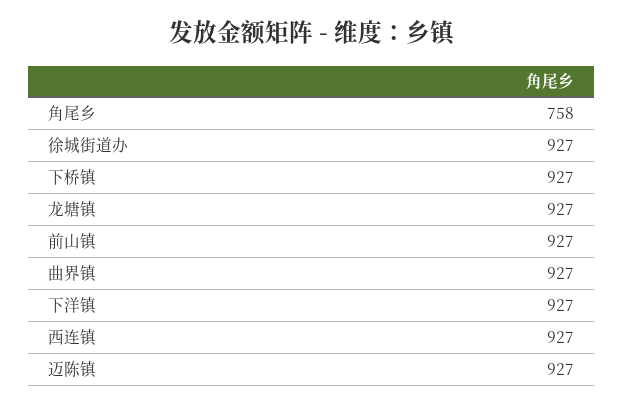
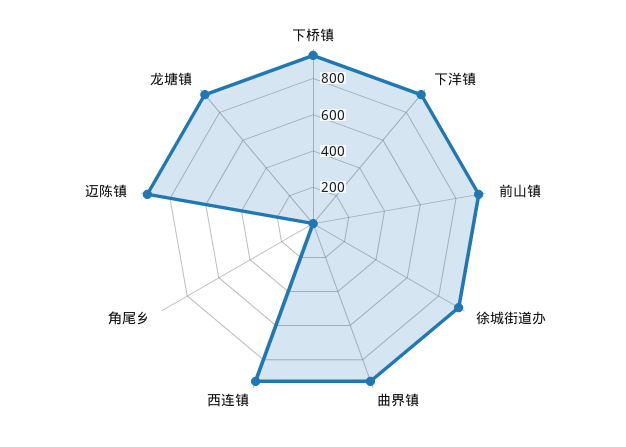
角尾乡: 758 -> 0

